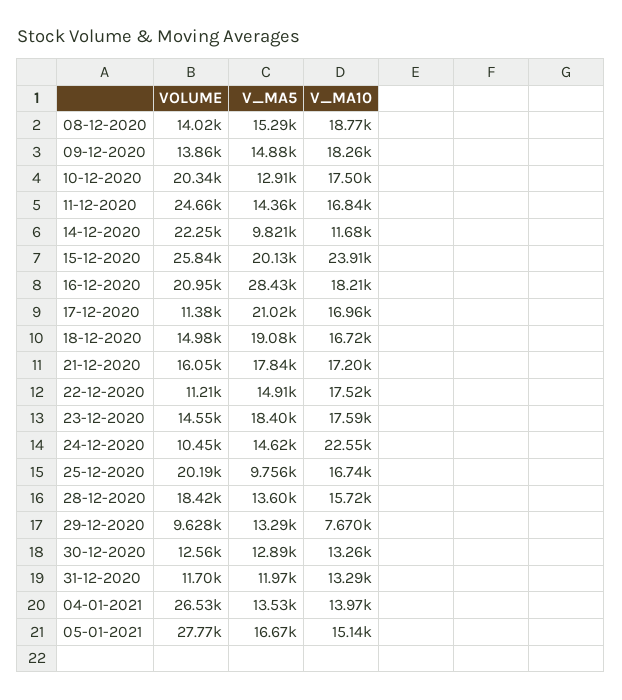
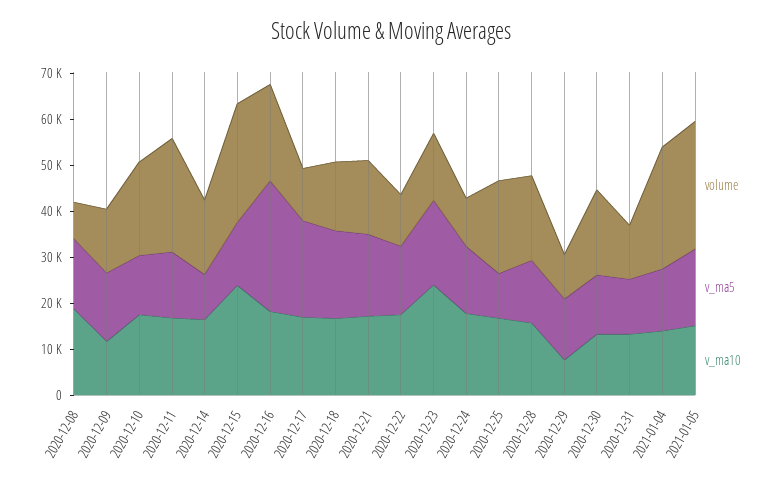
VOLUME, 08-12-2020: 14020 -> 8000
V_MA10, 09-12-2020: 18260 -> 12000
VOLUME, 14-12-2020: 22250 -> 16000
V_MA10, 14-12-2020: 11680 -> 16000
V_MA5, 15-12-2020: 20130 -> 14000
V_MA10, 23-12-2020: 17590 -> 24000
V_MA10, 24-12-2020: 22550 -> 18000
VOLUME, 30-12-2020: 12560 -> 18000

